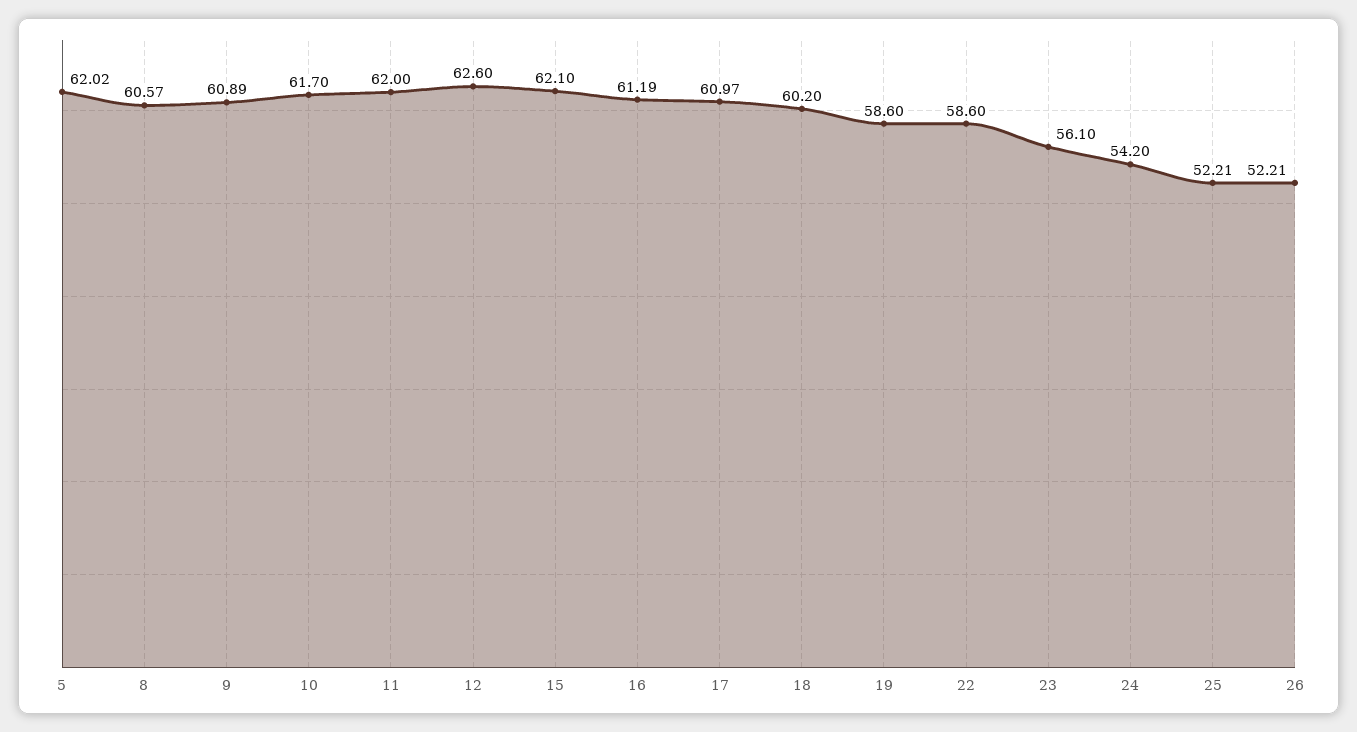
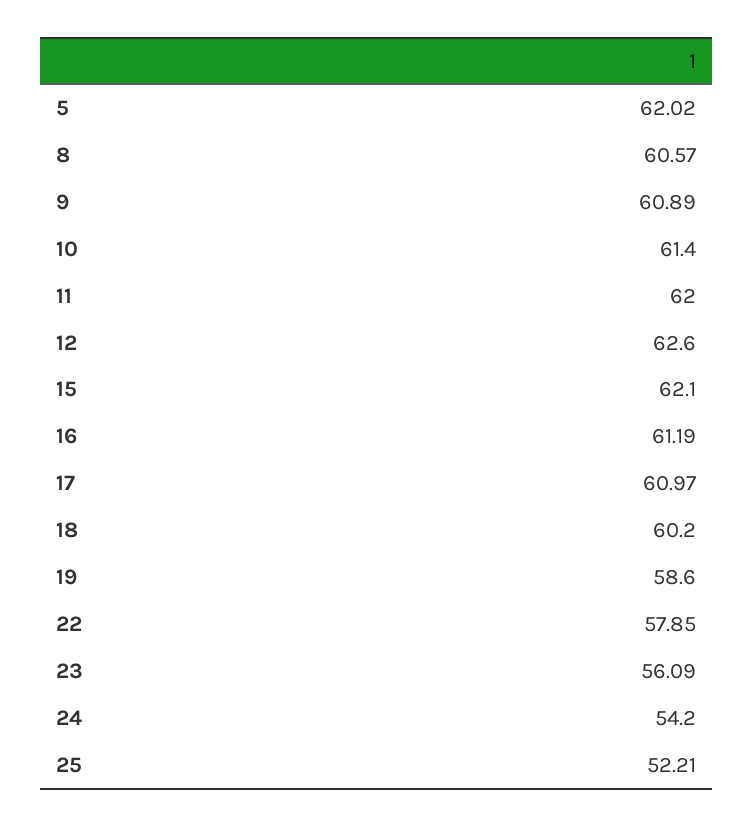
10: 61.7 -> 61.4
22: 58.6 -> 57.85
23: 56.1 -> 56.09
26: 52.21 -> none

